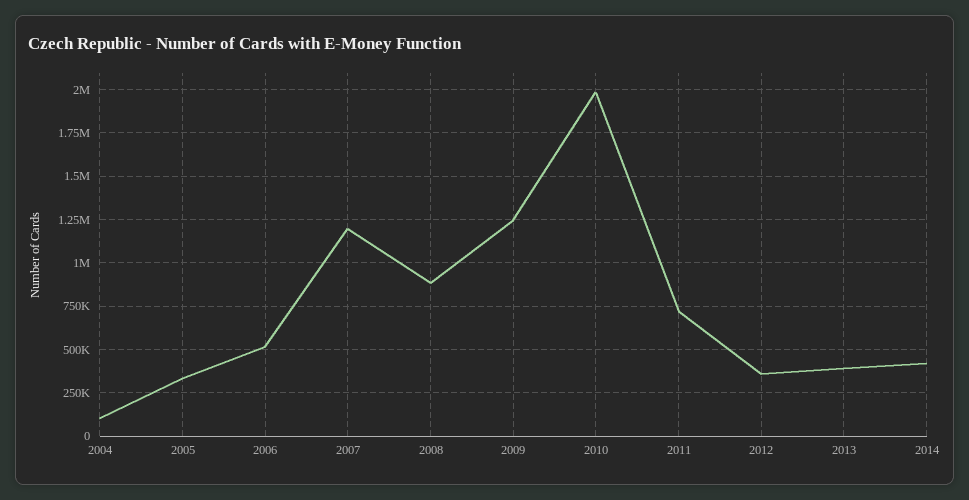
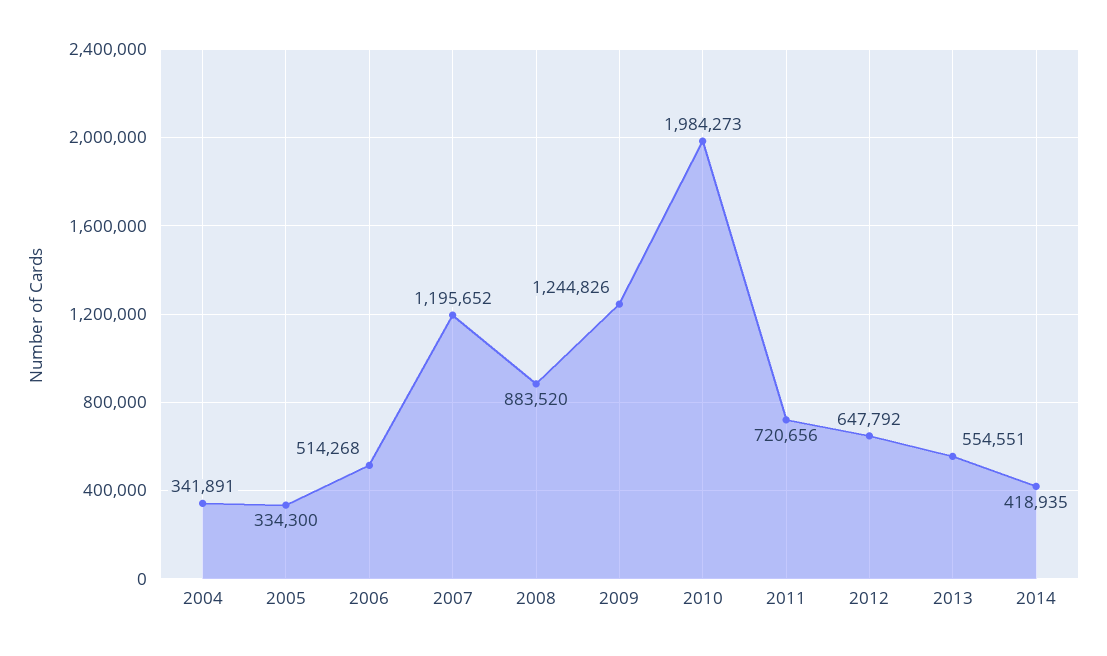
2004: 100000 -> 341891
2012: 350000 -> 647792
2013: 400000 -> 554551

